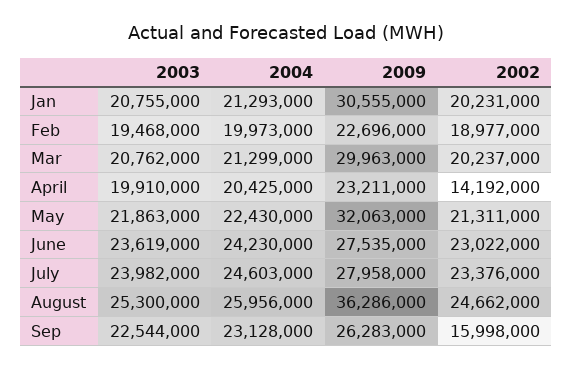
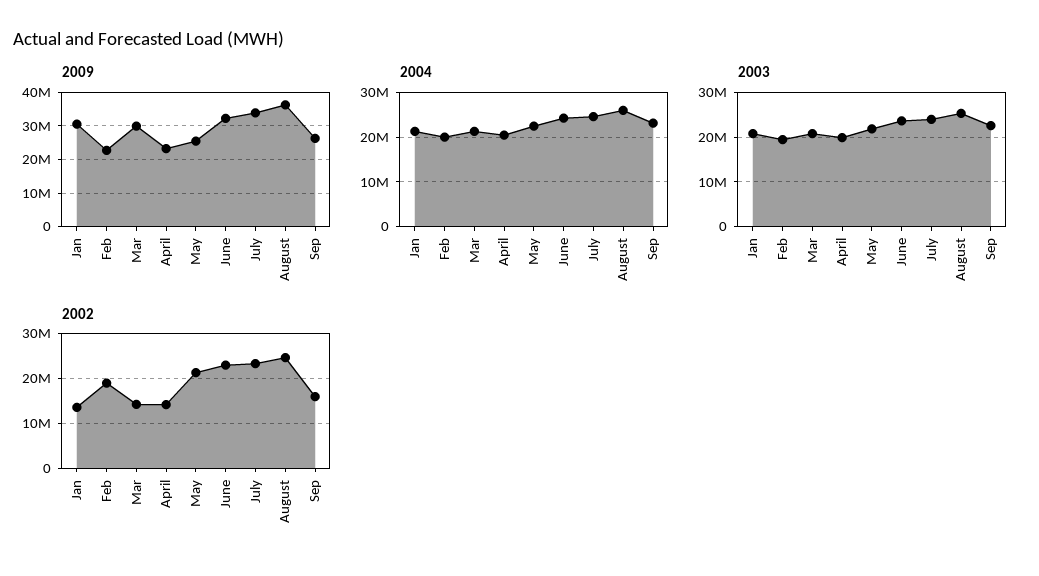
2002, Jan: 20231000 -> 14000000
2002, Mar: 20237000 -> 14000000
2009, May: 32063000 -> 26000000
2009, June: 27535000 -> 32000000
2009, July: 27958000 -> 34000000

